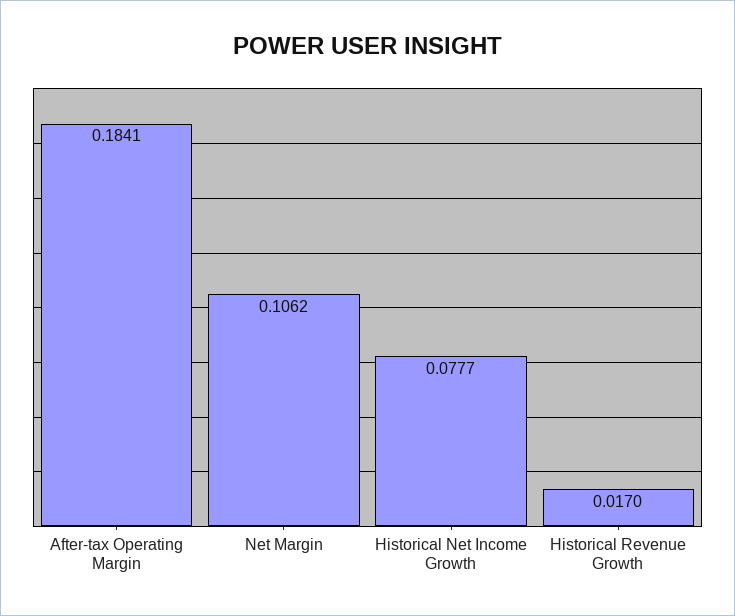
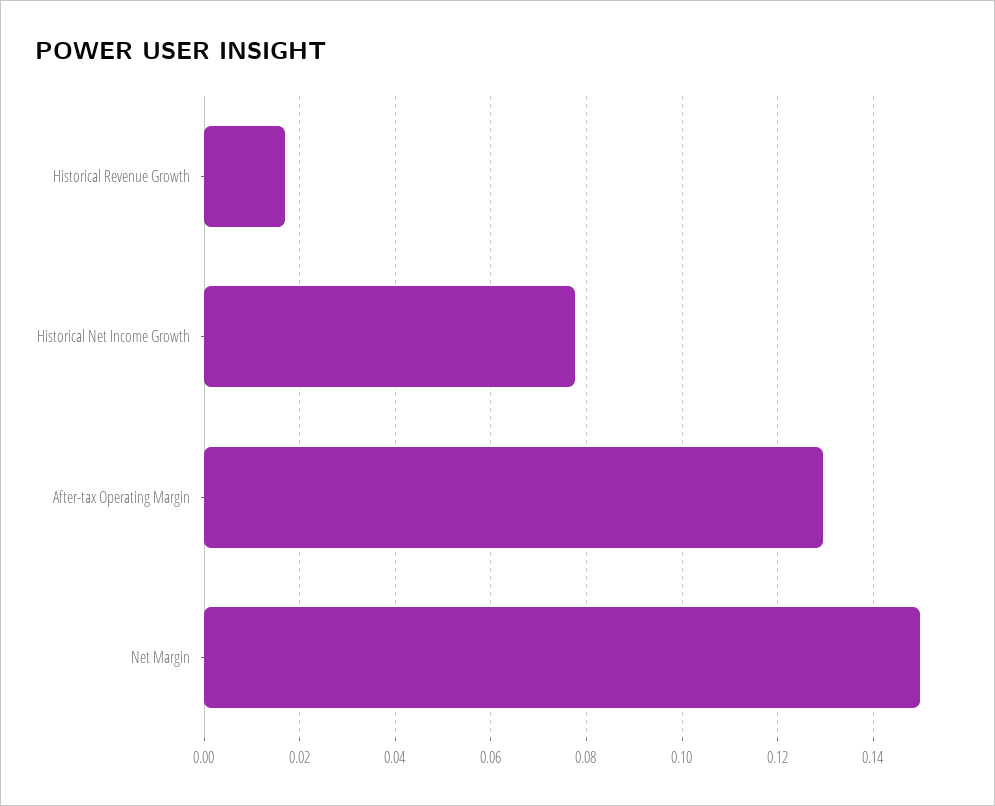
After-tax Operating Margin: 0.1841 -> 0.13
Net Margin: 0.1062 -> 0.15

